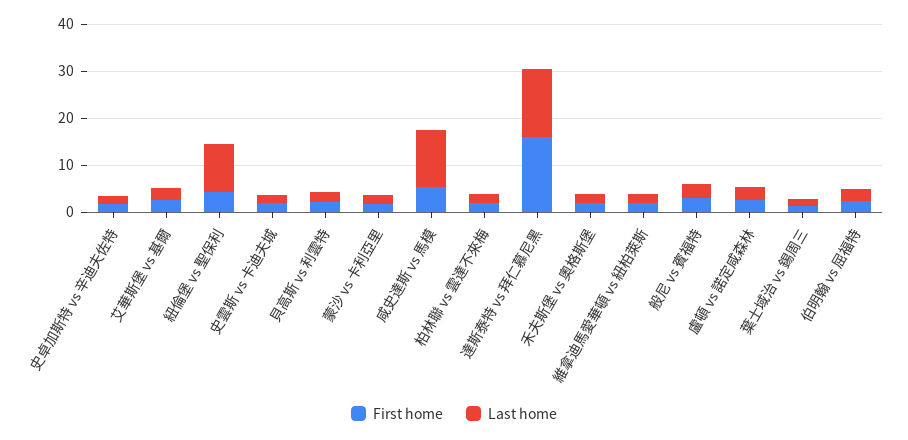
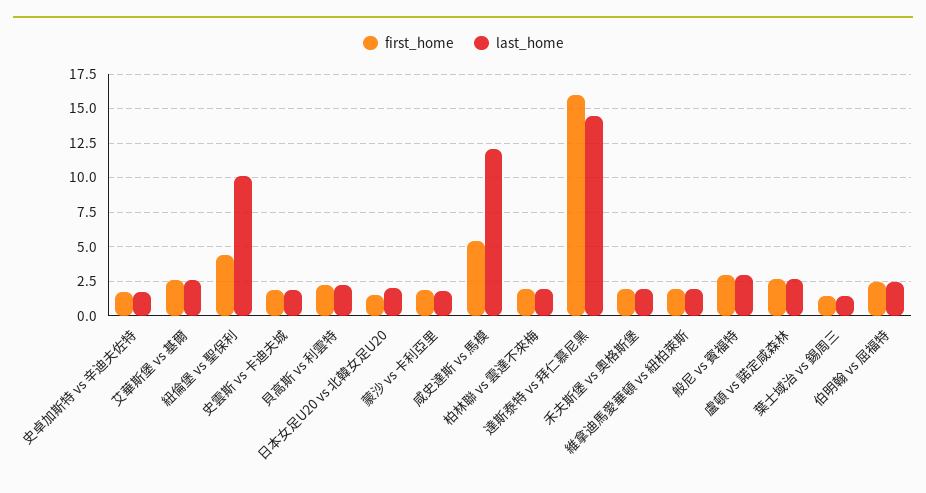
First home, 日本女足U20 vs 北韓女足U20: none -> 1.5
Last home, 日本女足U20 vs 北韓女足U20: none -> 2

